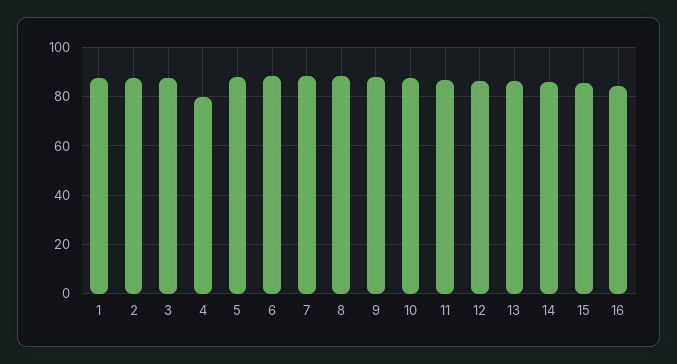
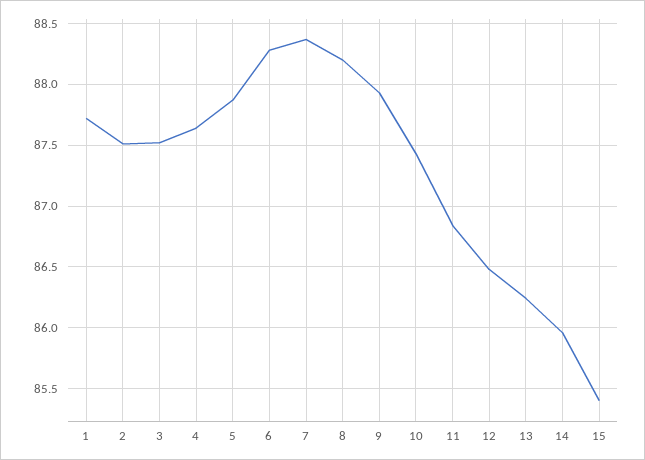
4: 80 -> 87.65
16: 85 -> none

